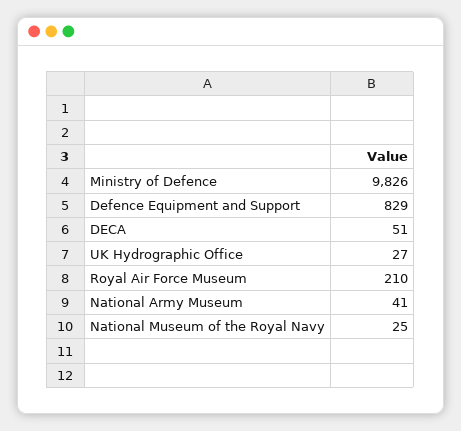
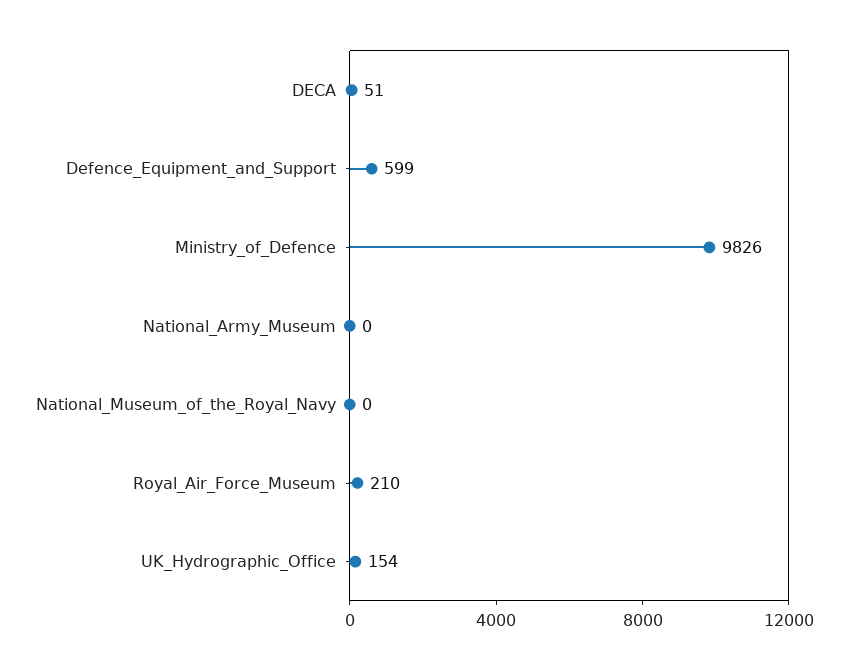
Defence Equipment and Support: 829 -> 599
UK Hydrographic Office: 27 -> 154
National Army Museum: 41 -> 0
National Museum of the Royal Navy: 25 -> 0

